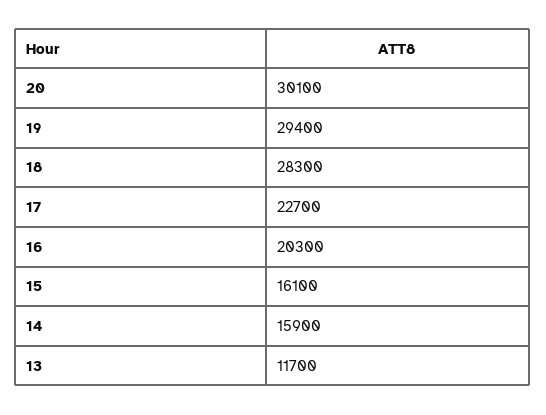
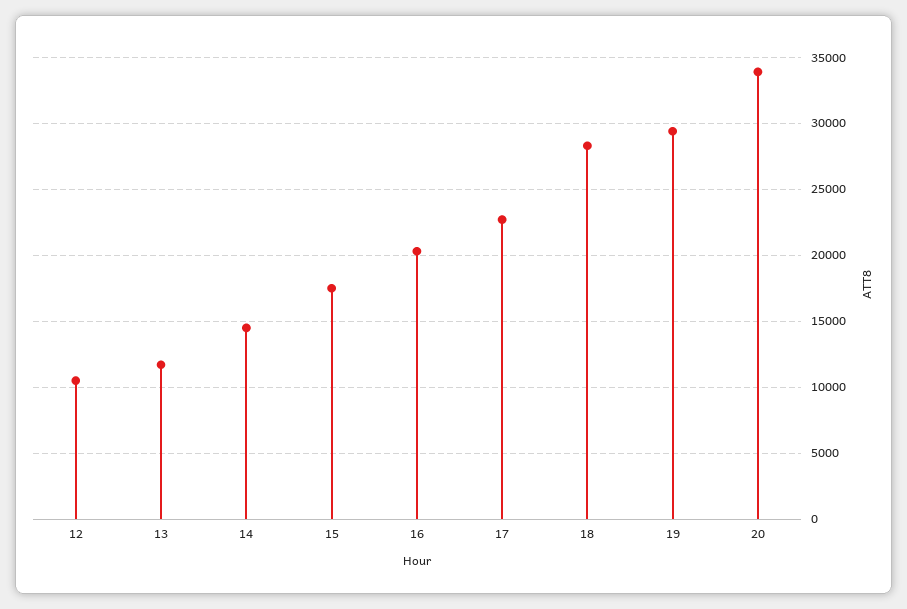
20: 30100 -> 34000
15: 16100 -> 17500
14: 15900 -> 14500
12: none -> 10500

